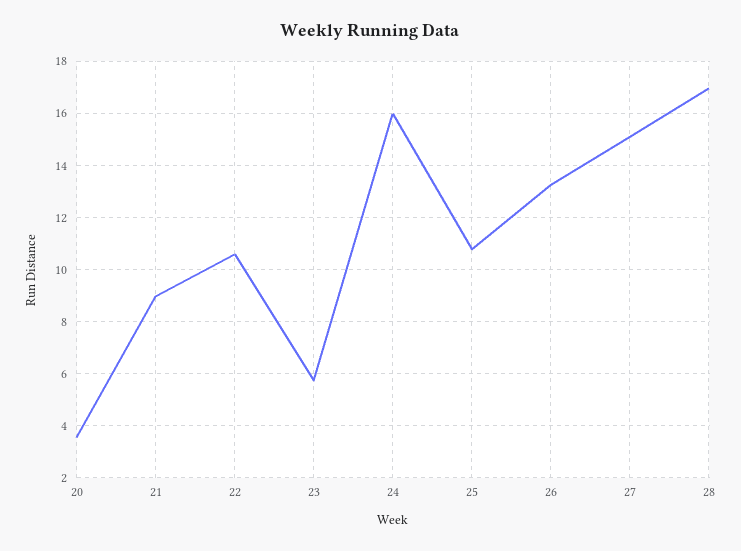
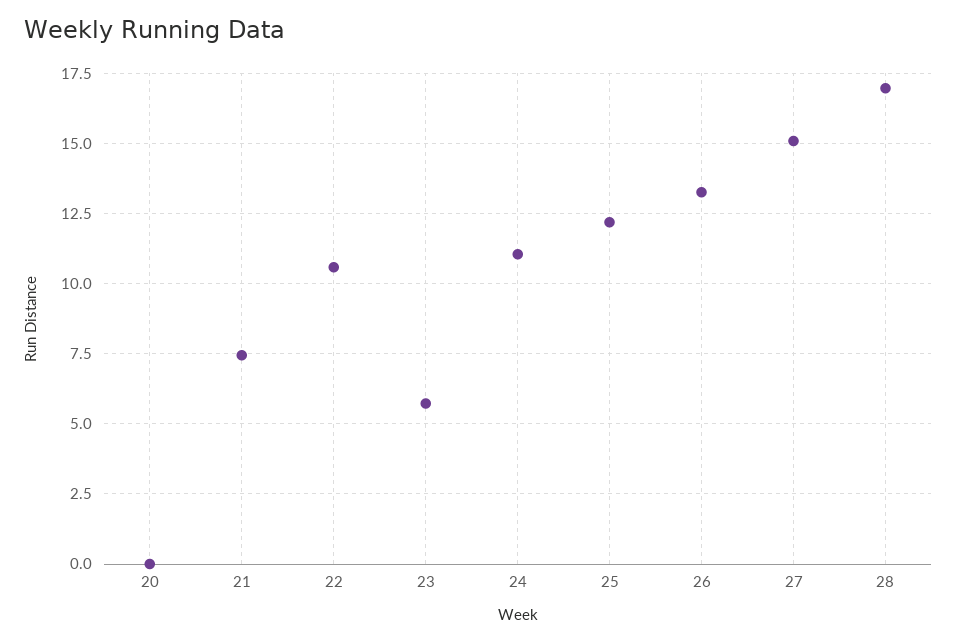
20: 3.5 -> 0
21: 9 -> 7.5
24: 16 -> 11
25: 10.75 -> 12.25

